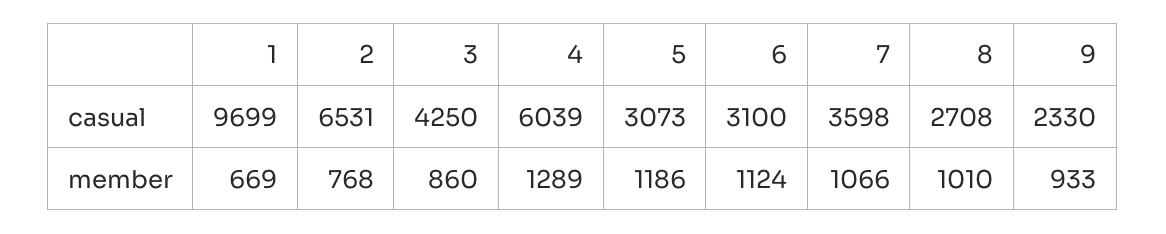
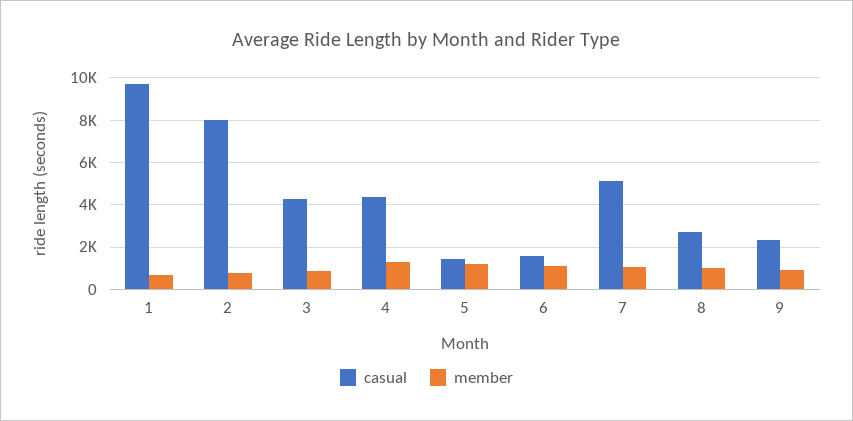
casual, 2: 6531 -> 8000
casual, 4: 6039 -> 4500
casual, 5: 3073 -> 1500
casual, 6: 3100 -> 1500
casual, 7: 3598 -> 5000

